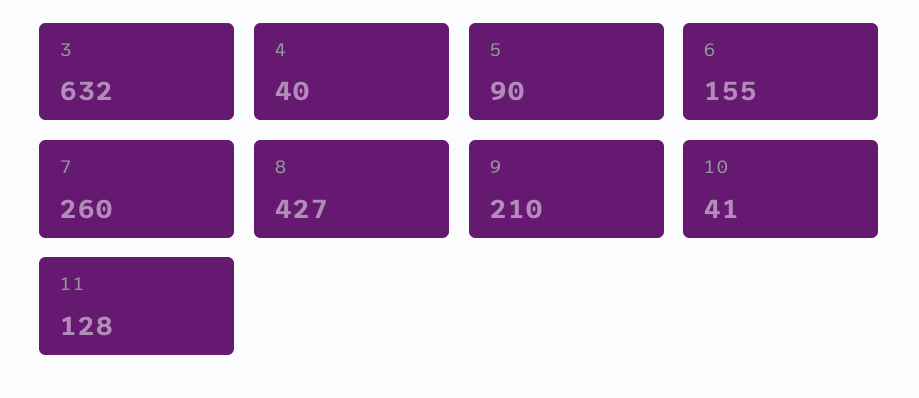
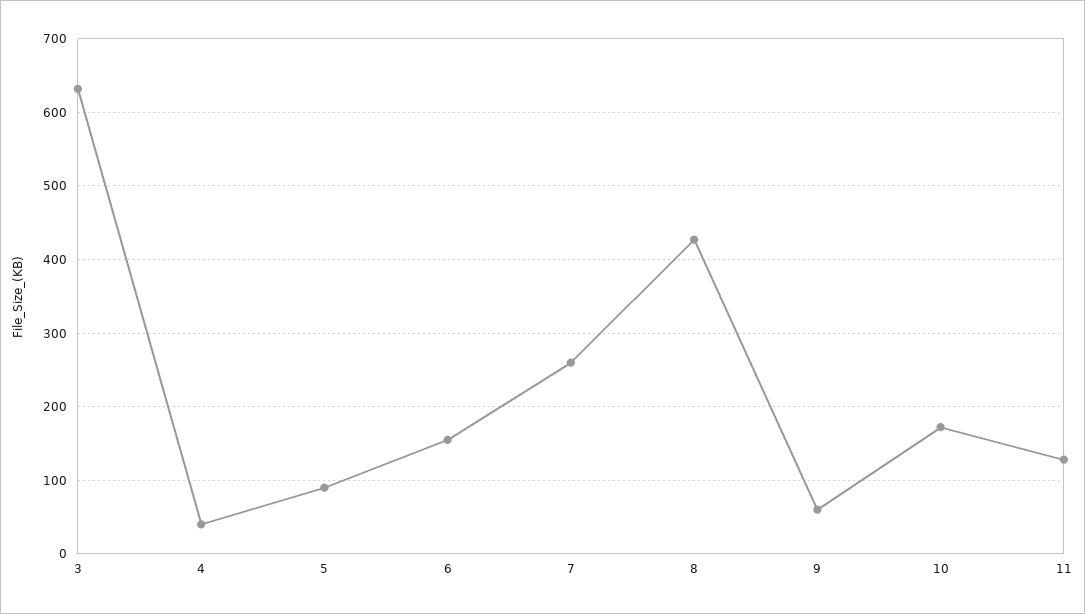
9: 210 -> 60
10: 41 -> 170

